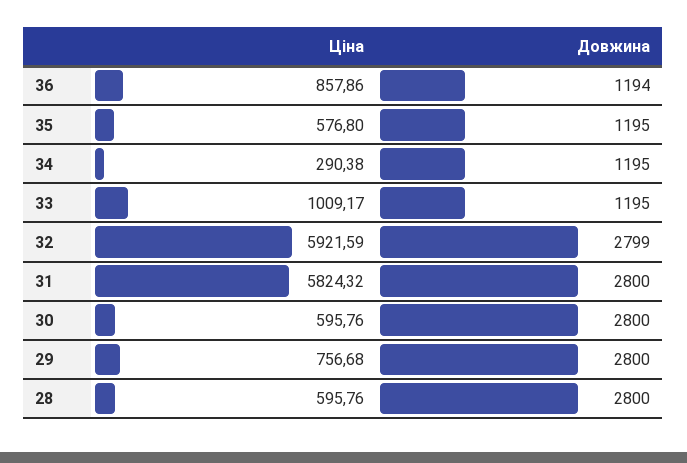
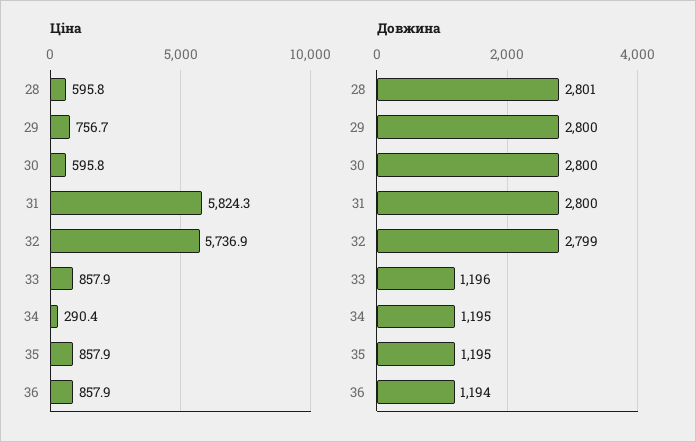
Ціна, 35: 576.8 -> 857.9
Ціна, 33: 1009.17 -> 857.9
Довжина, 33: 1195 -> 1196
Ціна, 32: 5921.59 -> 5736.9
Довжина, 28: 2800 -> 2801

